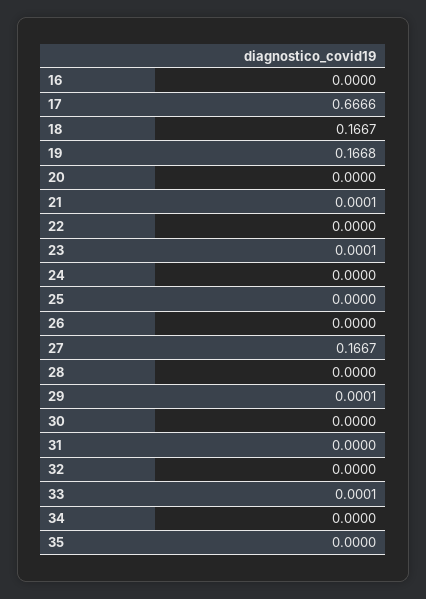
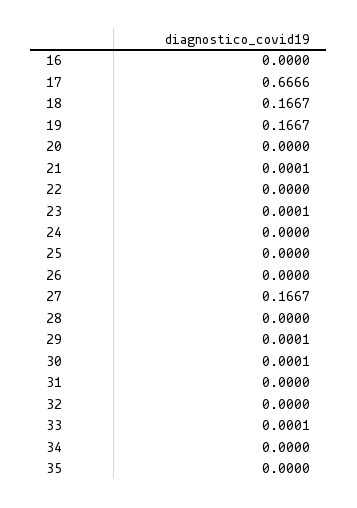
19: 0.1668 -> 0.1667
30: 0 -> 0.0001

